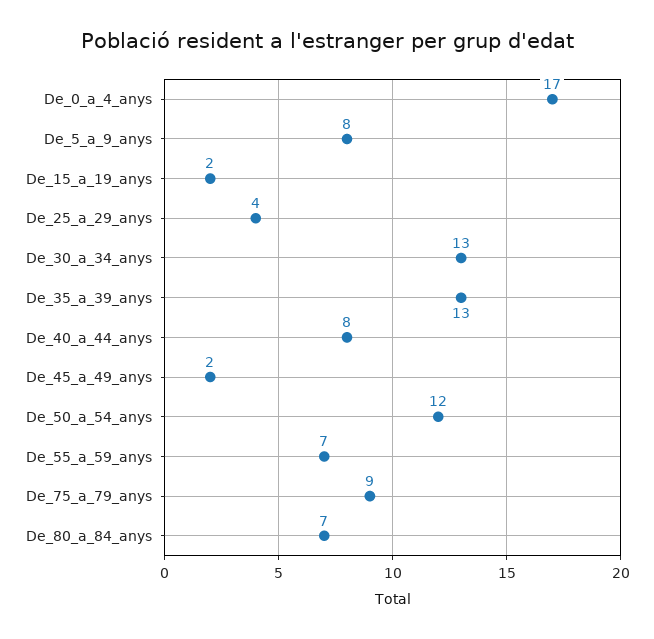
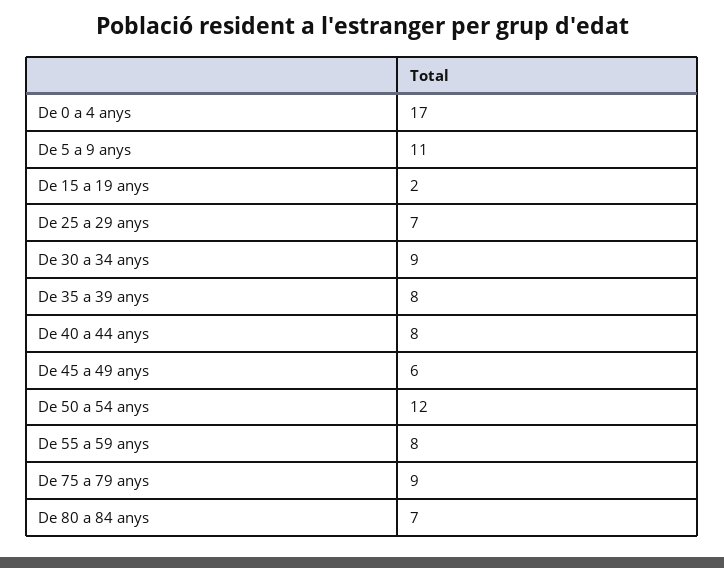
De_5_a_9_anys: 8 -> 11
De_25_a_29_anys: 4 -> 7
De_30_a_34_anys: 13 -> 9
De_35_a_39_anys: 13 -> 8
De_45_a_49_anys: 2 -> 6
De_55_a_59_anys: 7 -> 8

